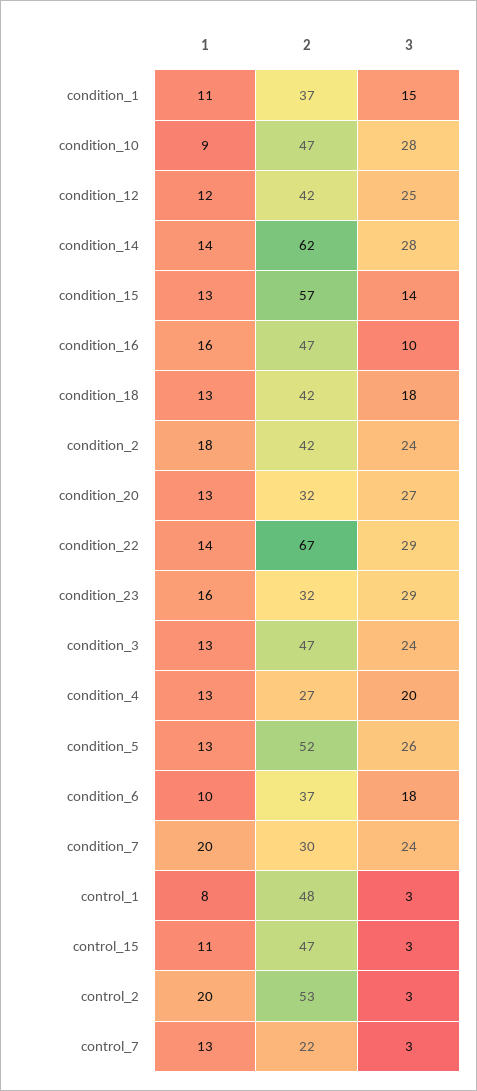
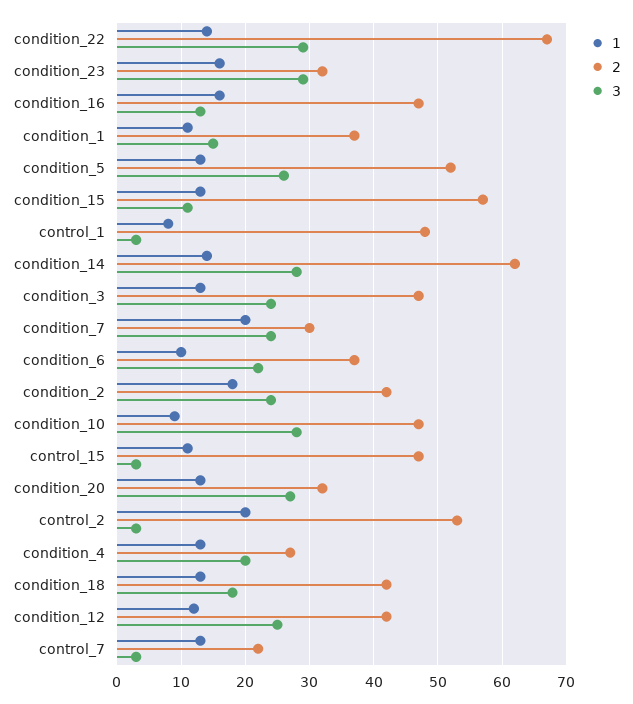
3, condition_15: 14 -> 11
3, condition_16: 10 -> 13
3, condition_6: 18 -> 22

